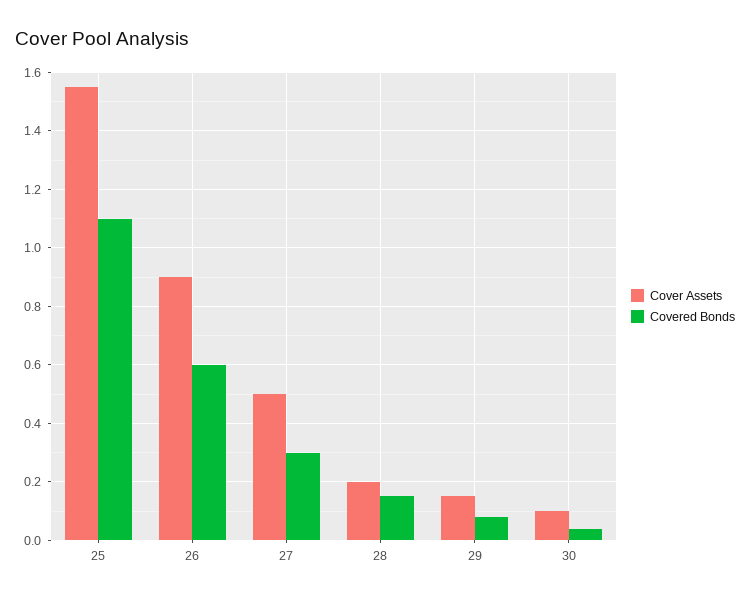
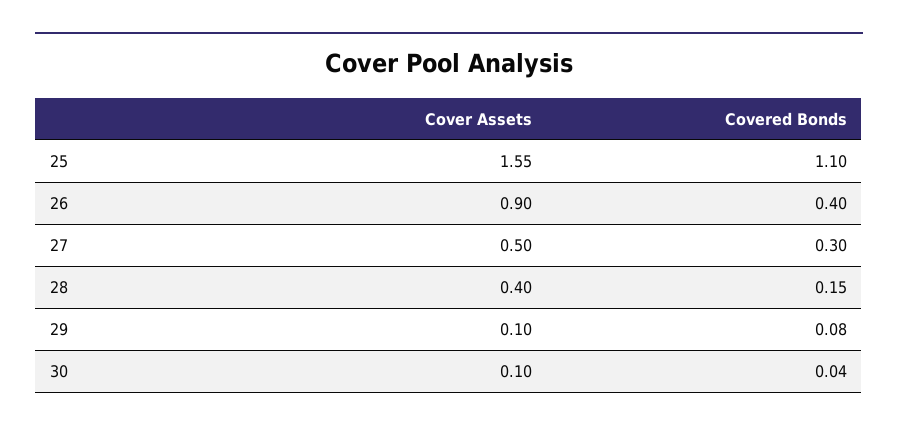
Covered Bonds, 26: 0.6 -> 0.4
Cover Assets, 28: 0.2 -> 0.4
Cover Assets, 29: 0.15 -> 0.1

